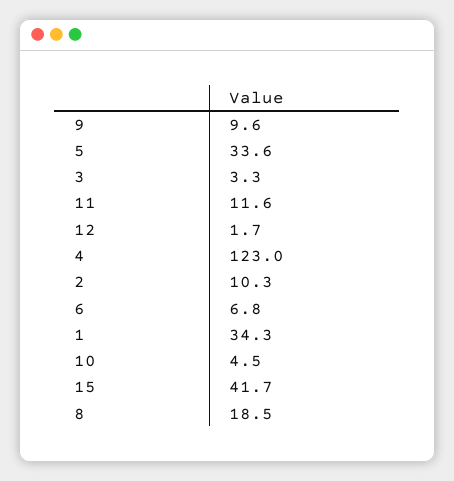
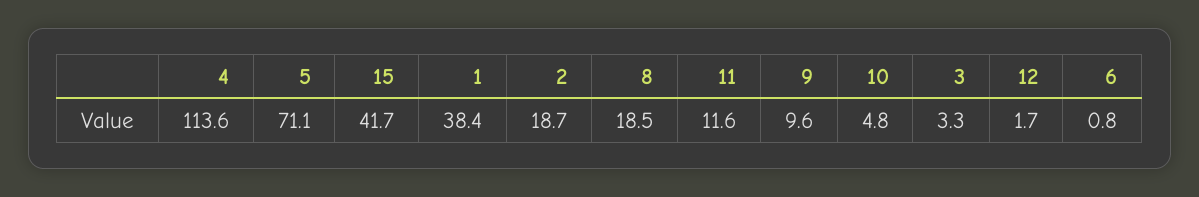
5: 33.6 -> 71.1
4: 123 -> 113.6
2: 10.3 -> 18.7
6: 6.8 -> 0.8
1: 34.3 -> 38.4
10: 4.5 -> 4.8

